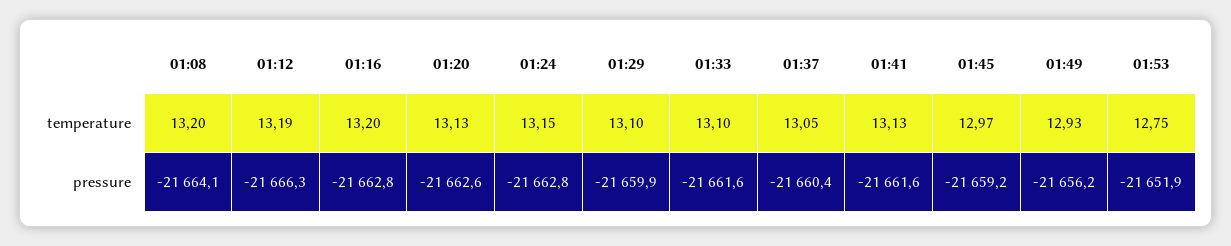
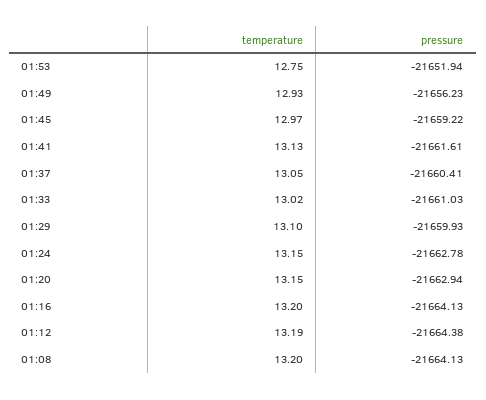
01:20, temperature: 13.13 -> 13.15
01:33, temperature: 13.1 -> 13.02
01:12, pressure: -21666.3 -> -21664.38
01:16, pressure: -21662.8 -> -21664.13
01:20, pressure: -21662.6 -> -21662.94
01:33, pressure: -21661.6 -> -21661.03

